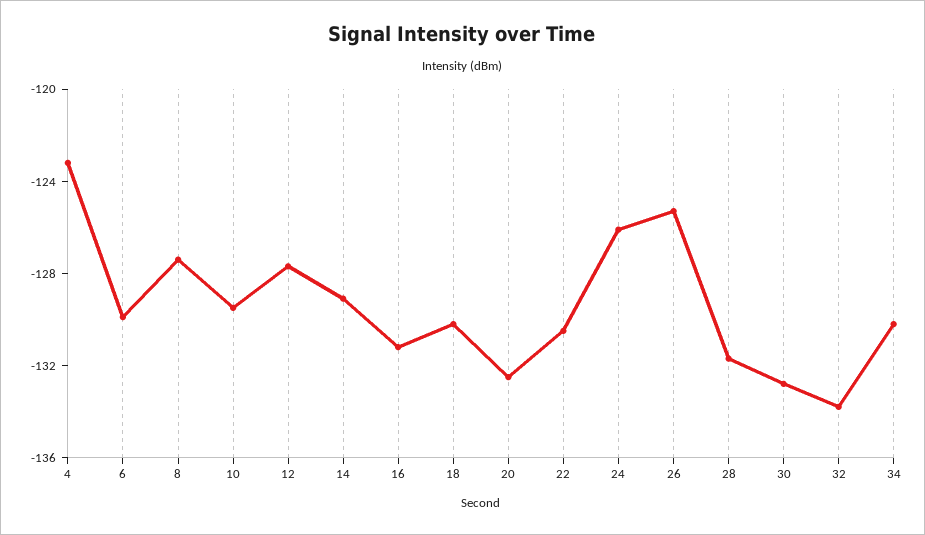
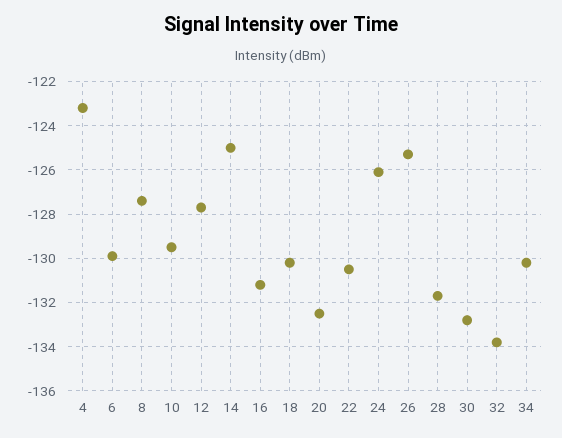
14: -129 -> -125

